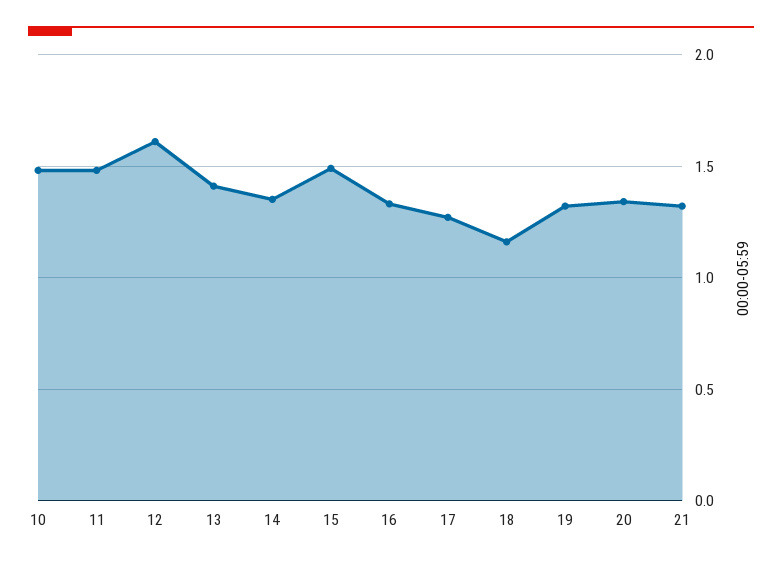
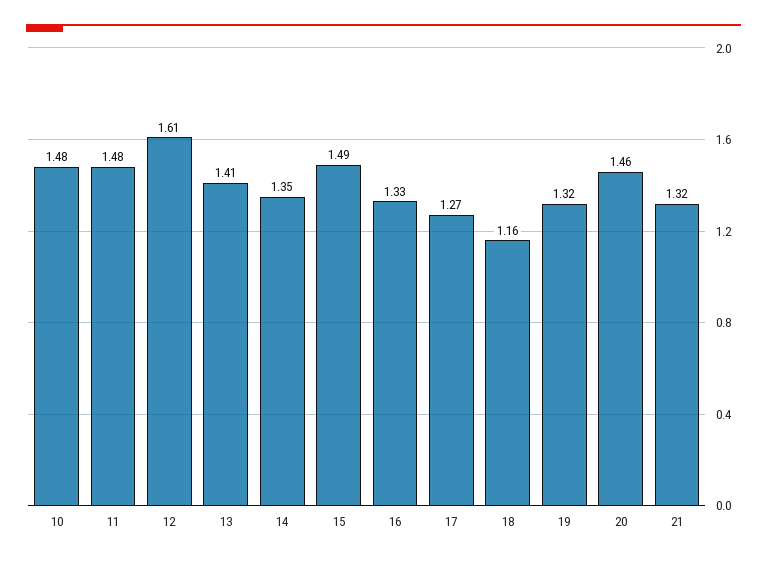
20: 1.35 -> 1.46

